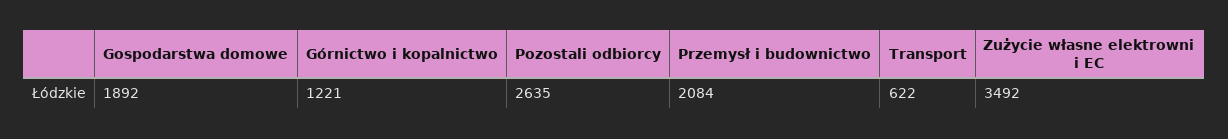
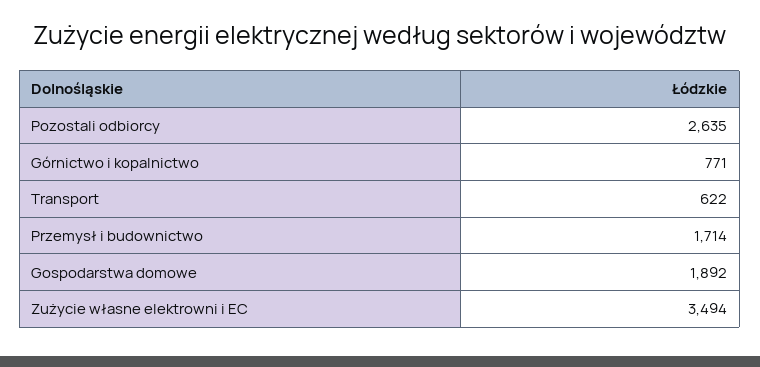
Górnictwo i kopalnictwo: 1221 -> 771
Przemysł i budownictwo: 2084 -> 1714
Zużycie własne elektrowni i EC: 3492 -> 3494

